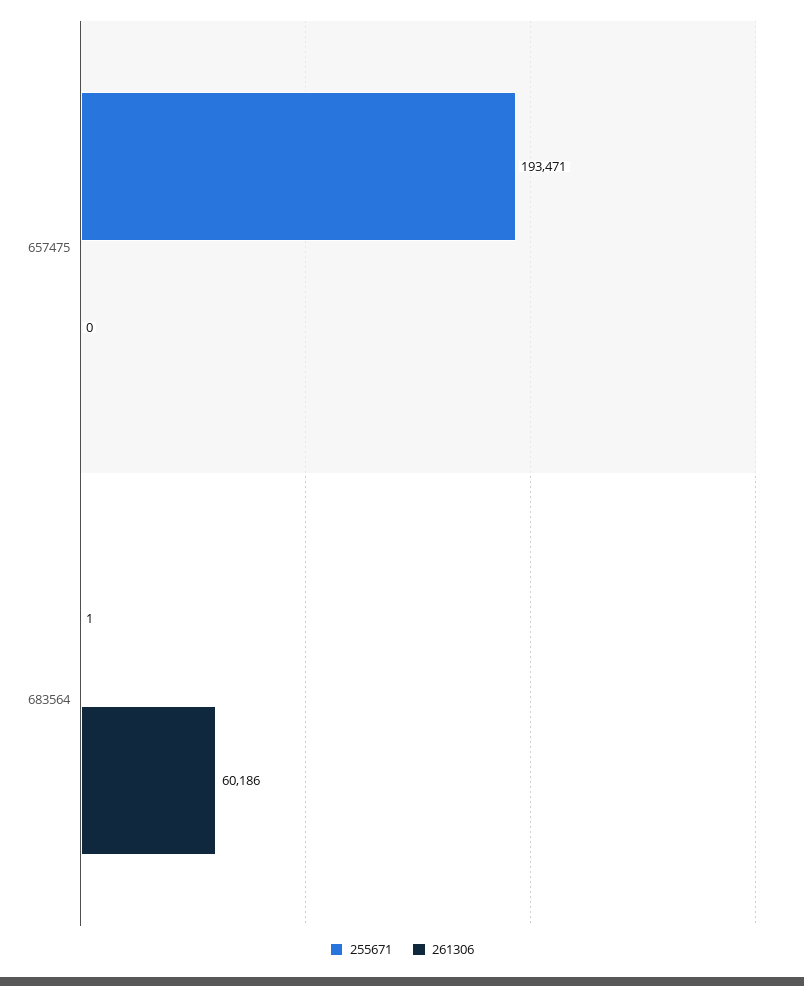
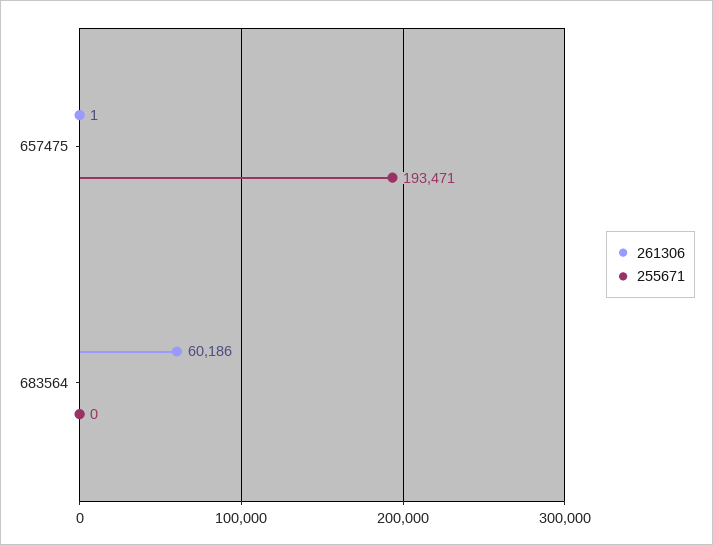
261306, 657475: 0 -> 1
255671, 683564: 1 -> 0

